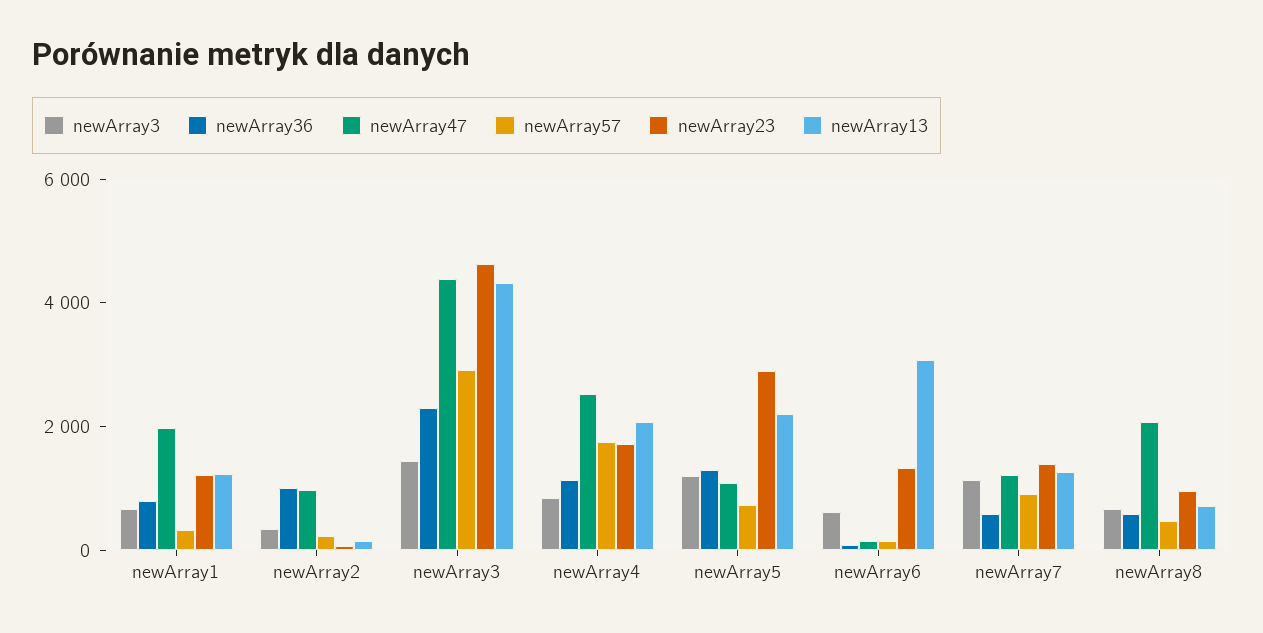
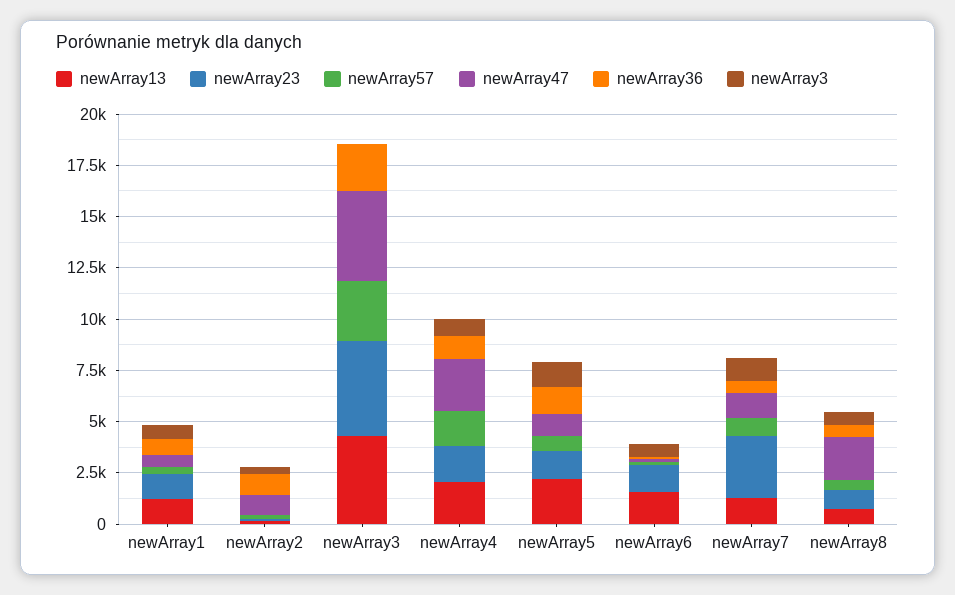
newArray47, newArray1: 2000 -> 500
newArray3, newArray3: 1500 -> 0
newArray23, newArray5: 3000 -> 1500
newArray13, newArray6: 3000 -> 1500
newArray23, newArray7: 1500 -> 3000

